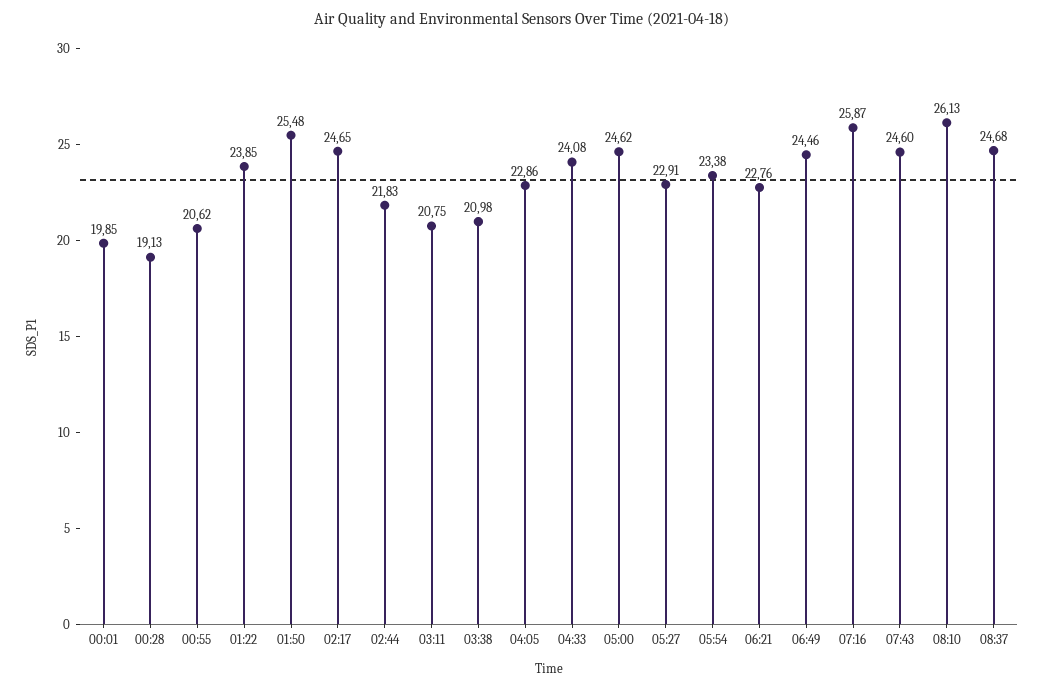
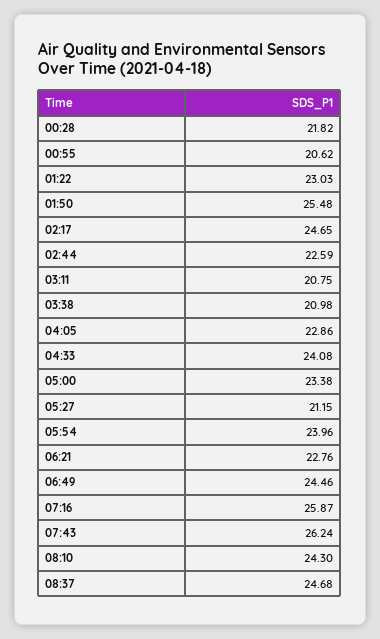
00:01: 19.85 -> none
00:28: 19.13 -> 21.82
01:22: 23.85 -> 23.03
02:44: 21.83 -> 22.59
05:00: 24.62 -> 23.38
05:27: 22.91 -> 21.15
05:54: 23.38 -> 23.96
07:43: 24.6 -> 26.24
08:10: 26.13 -> 24.3

